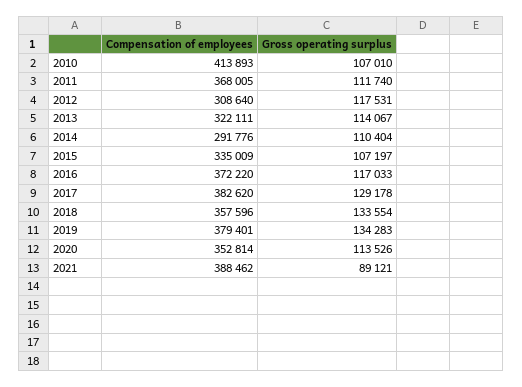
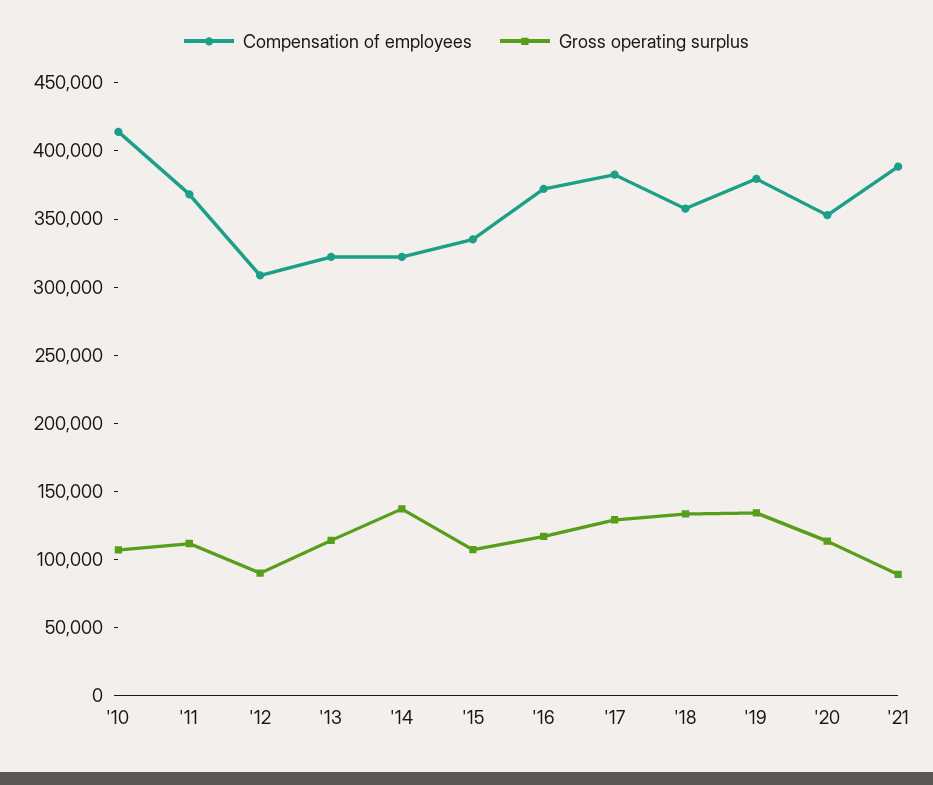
Gross operating surplus, 2012: 117531 -> 90000
Compensation of employees, 2014: 291776 -> 320000
Gross operating surplus, 2014: 110404 -> 140000

